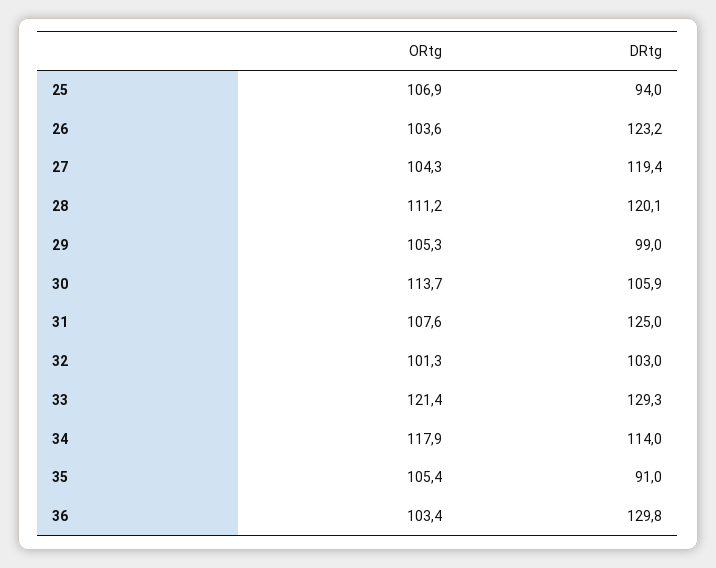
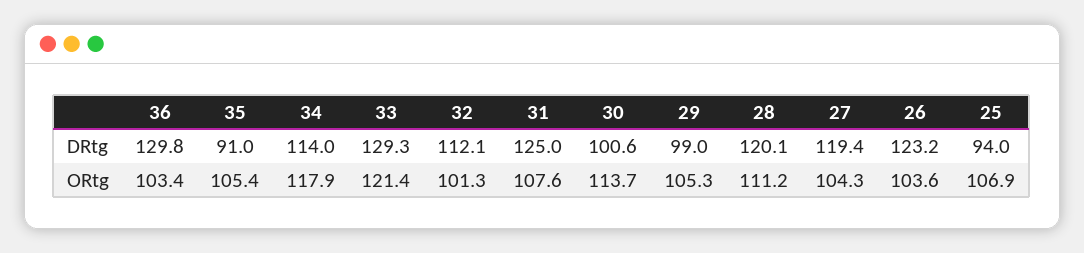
DRtg, 30: 105.9 -> 100.6
DRtg, 32: 103 -> 112.1

